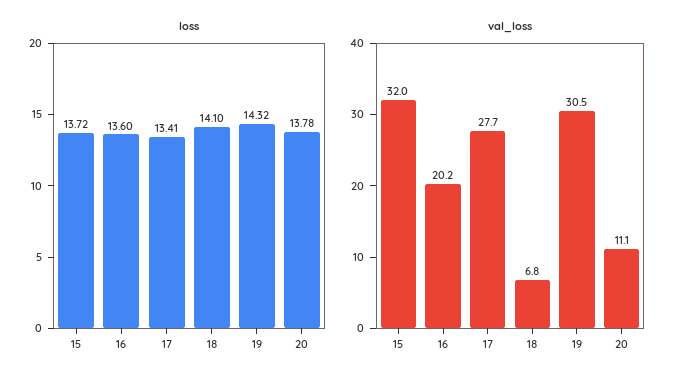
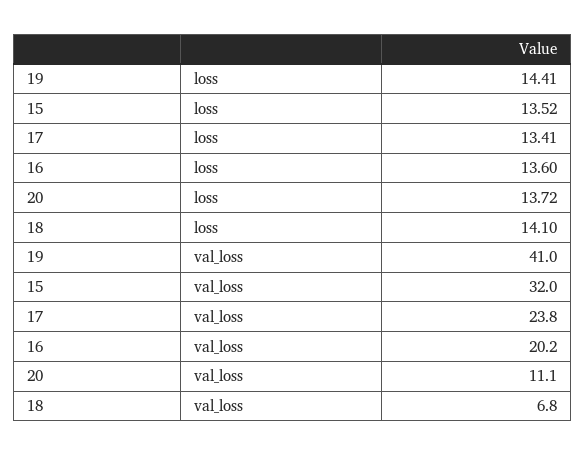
loss, 15: 13.72 -> 13.52
loss, 19: 14.32 -> 14.41
loss, 20: 13.78 -> 13.72
val_loss, 17: 27.7 -> 23.8
val_loss, 19: 30.5 -> 41

